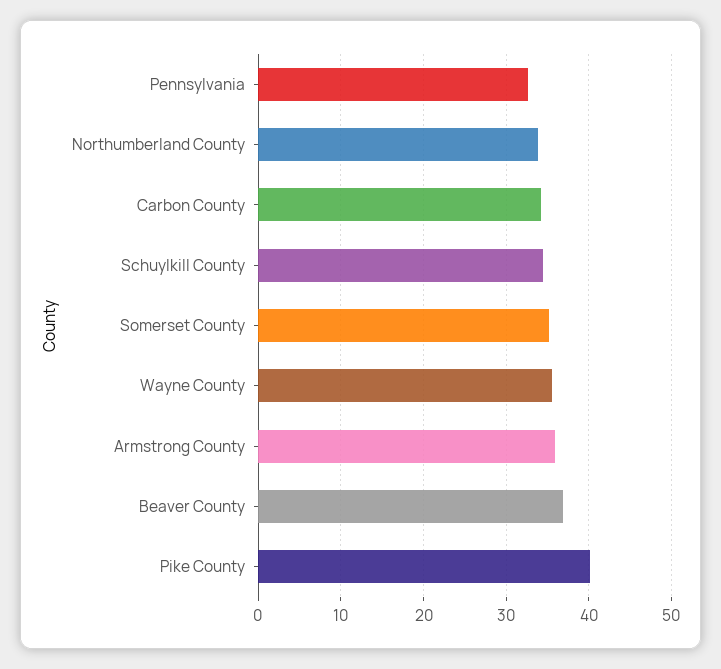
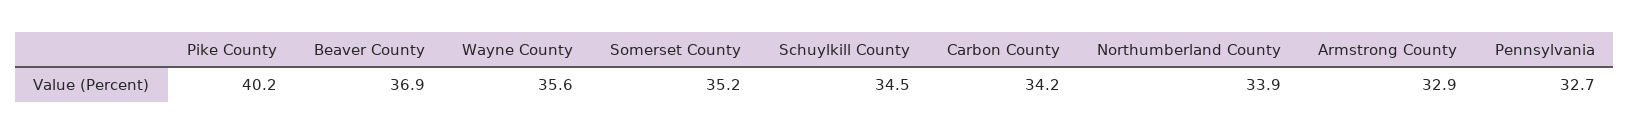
Armstrong County: 36 -> 32.9

